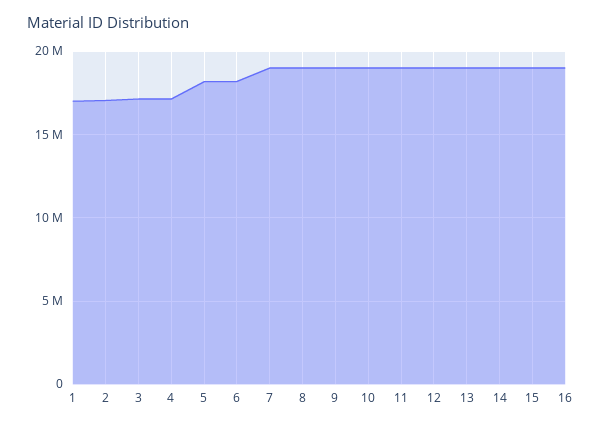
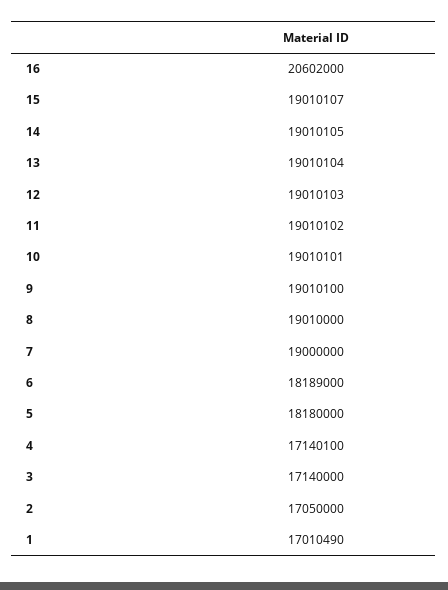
16: 19000000 -> 20602000

